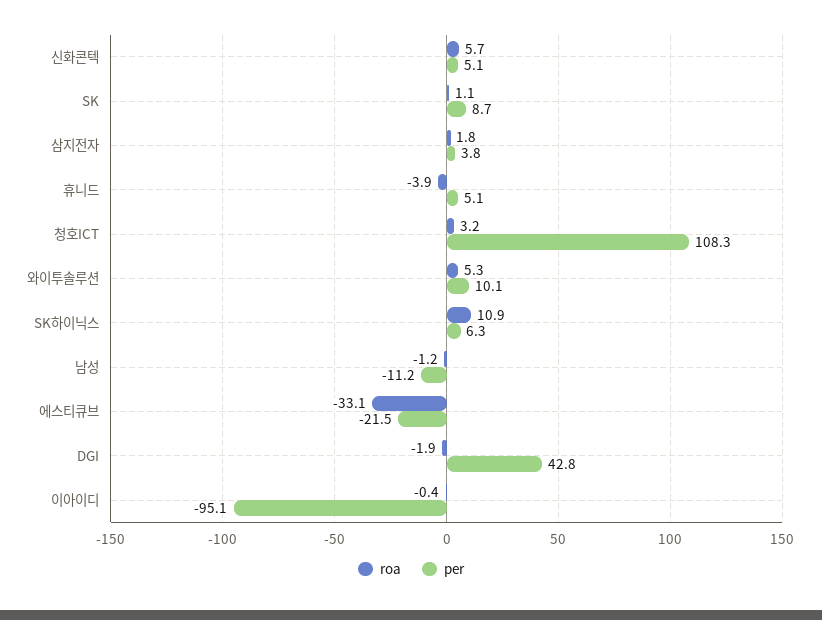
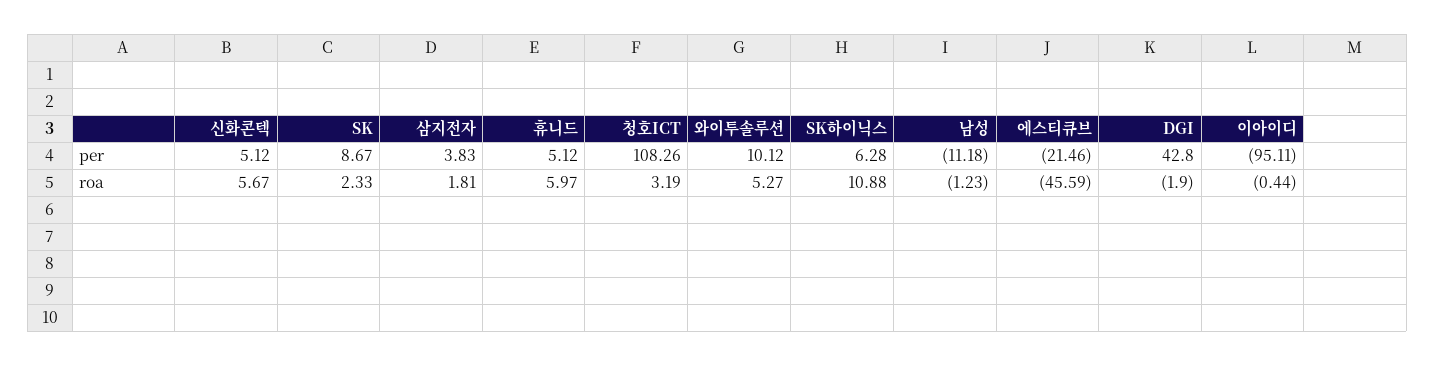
roa, SK: 1.1 -> 2.33
roa, 휴니드: -3.9 -> 5.97
roa, 에스티큐브: -33.1 -> -45.59

